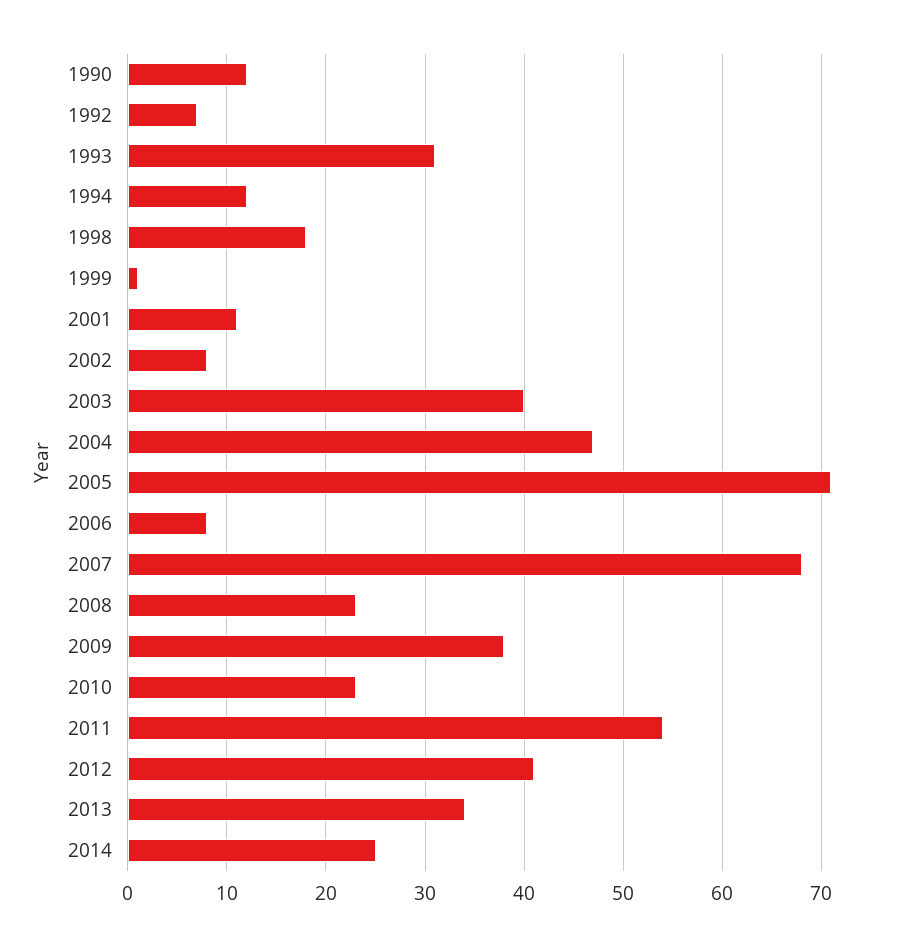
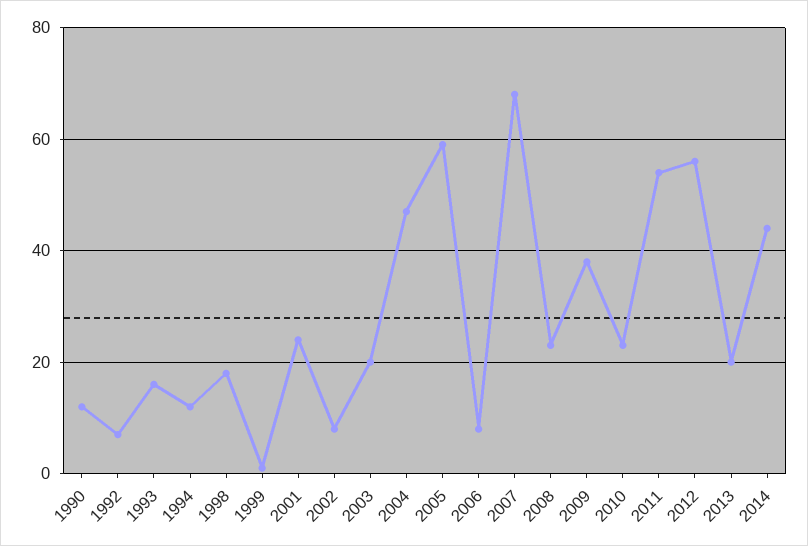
1993: 31 -> 15
2001: 11 -> 25
2003: 40 -> 20
2005: 71 -> 60
2012: 41 -> 55
2013: 34 -> 20
2014: 25 -> 45

